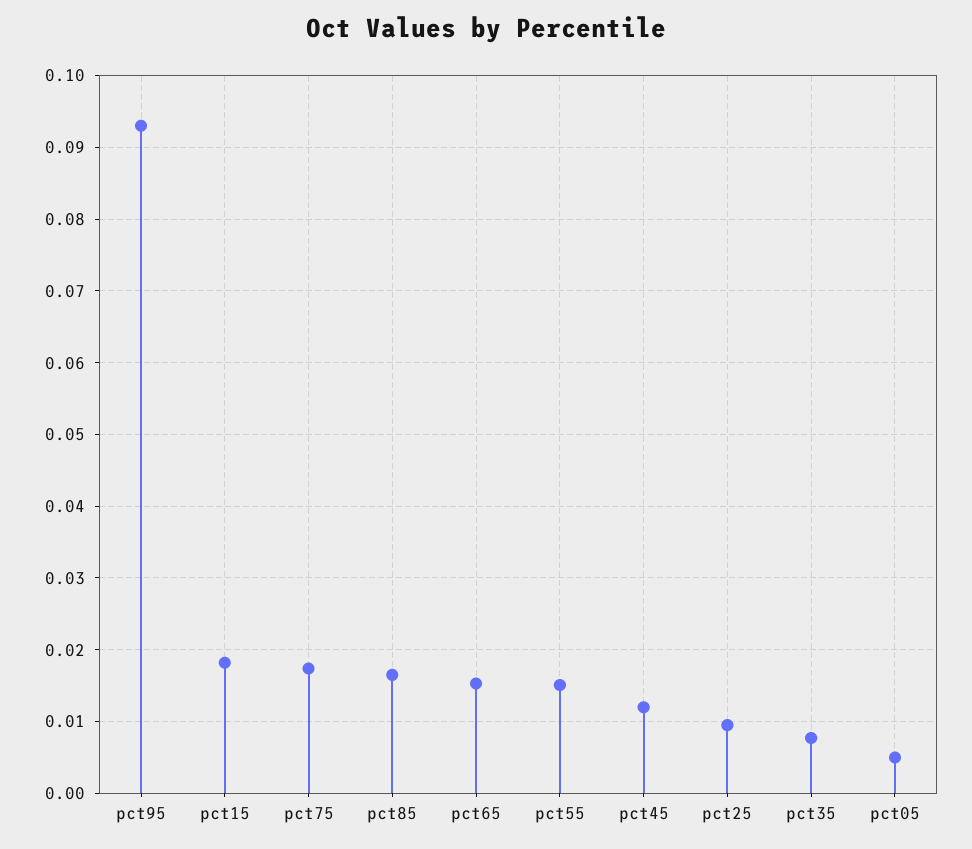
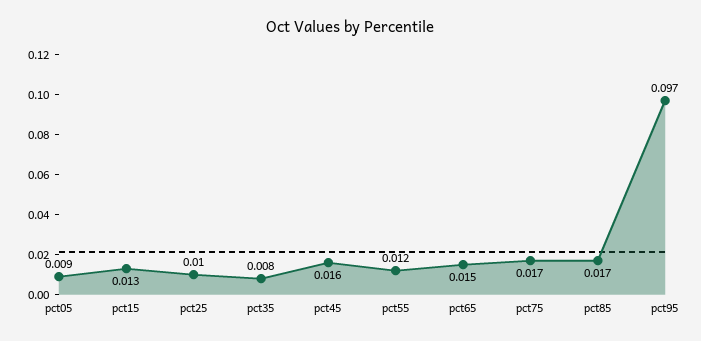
pct95: 0.093 -> 0.097
pct15: 0.018 -> 0.013
pct55: 0.015 -> 0.012
pct45: 0.012 -> 0.016
pct05: 0.005 -> 0.009

